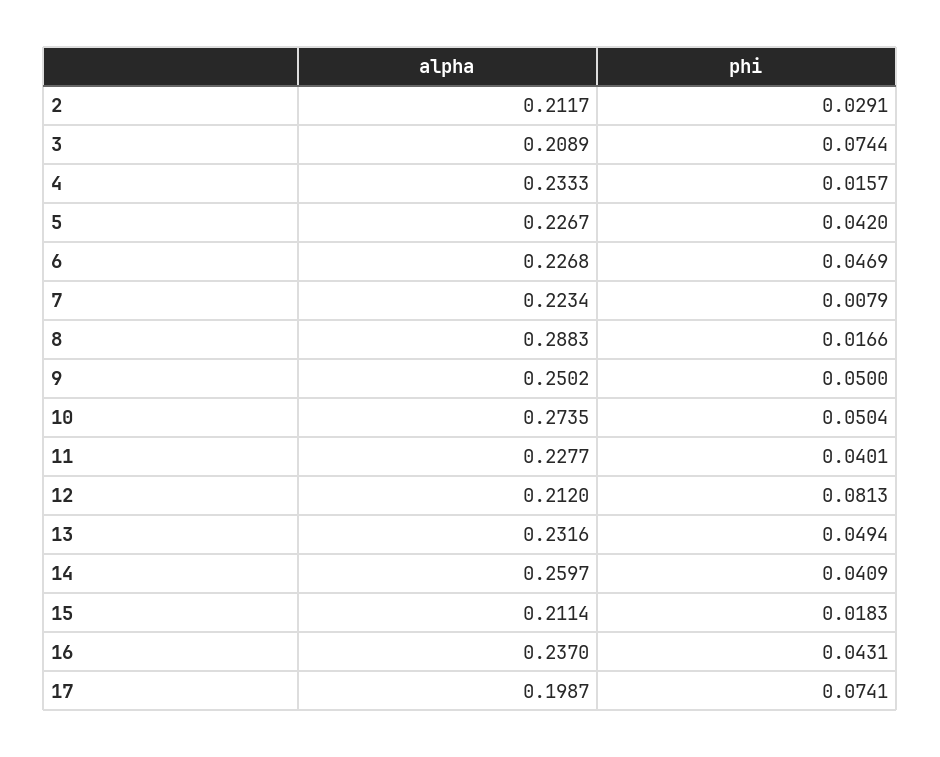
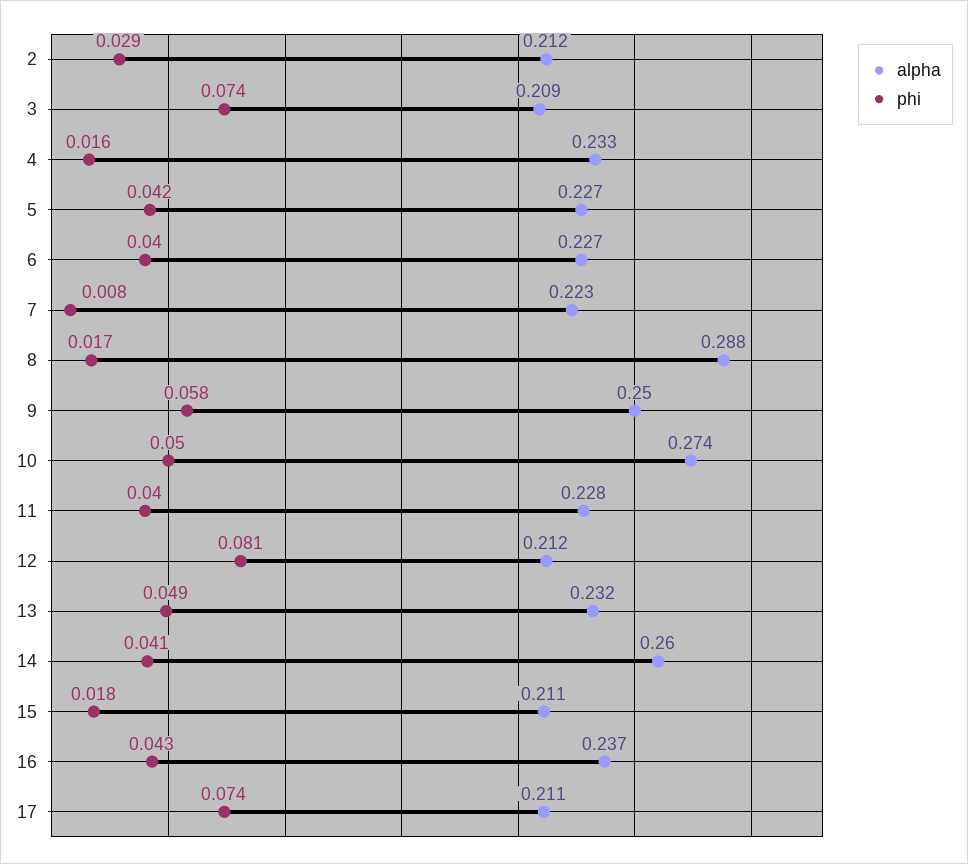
phi, 6: 0.0469 -> 0.04
phi, 9: 0.05 -> 0.058
alpha, 17: 0.1987 -> 0.211

